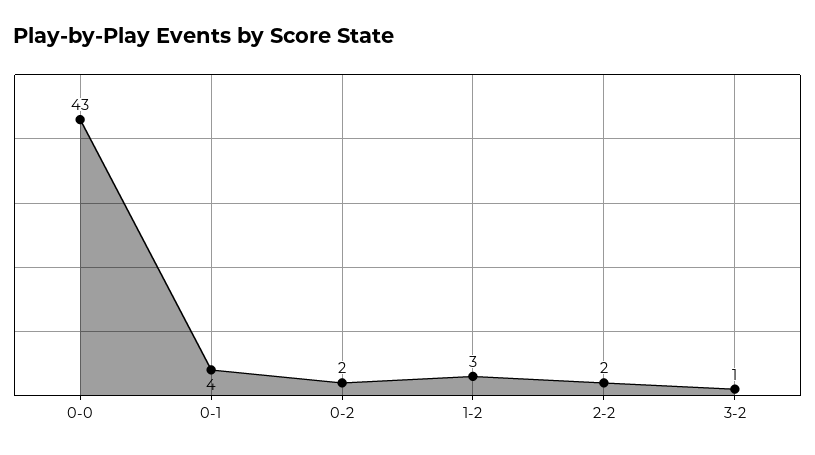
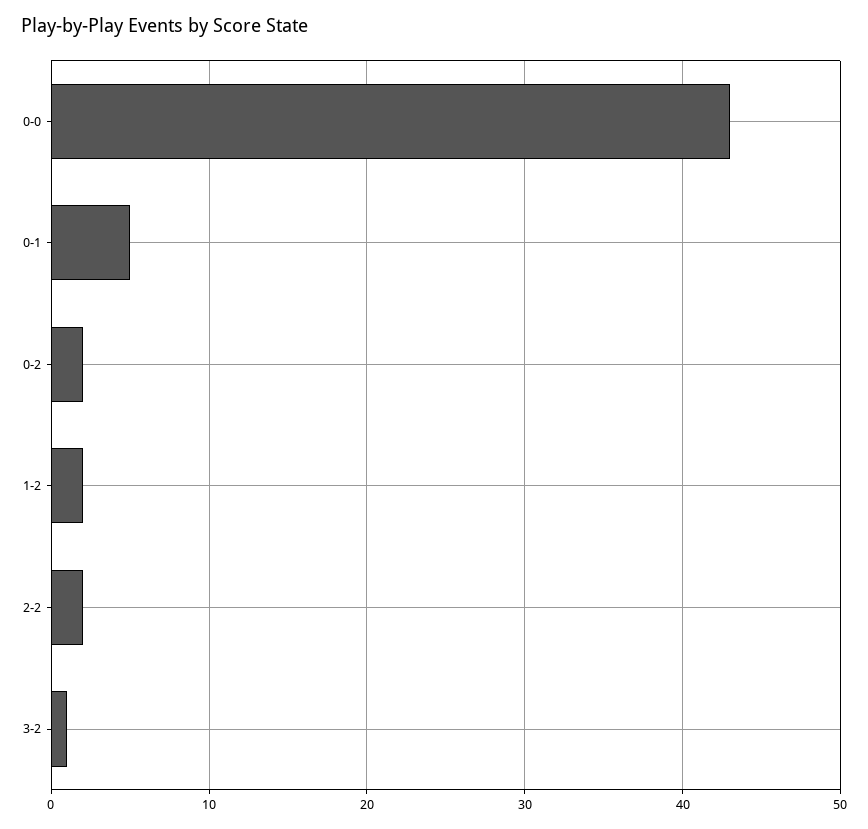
0-1: 4 -> 5
1-2: 3 -> 2

